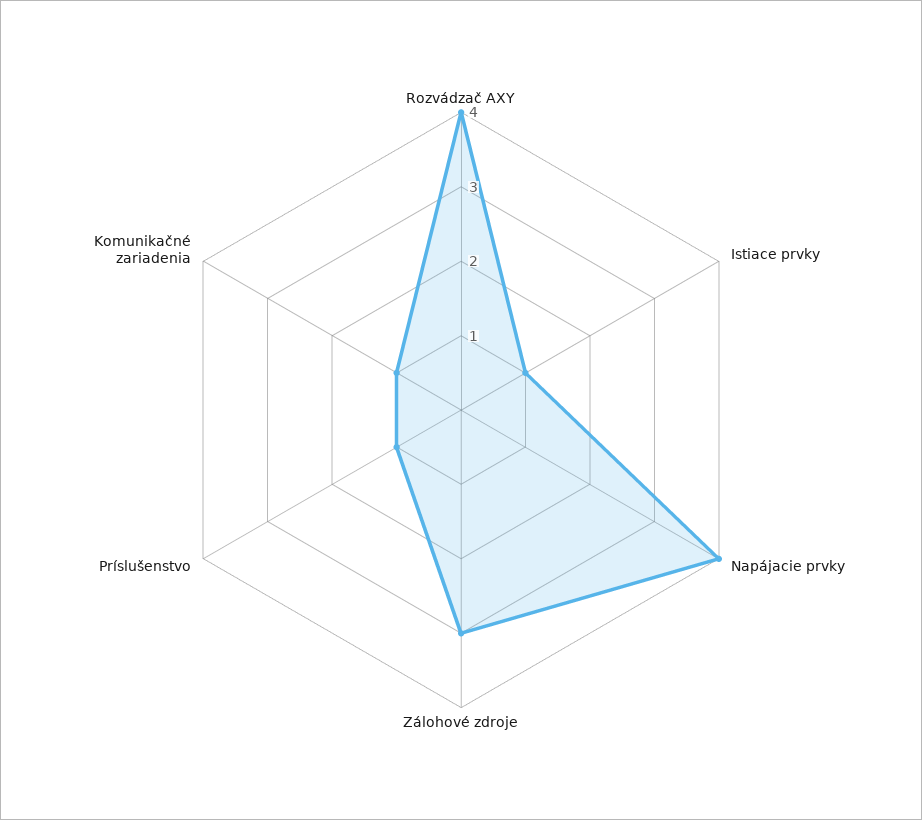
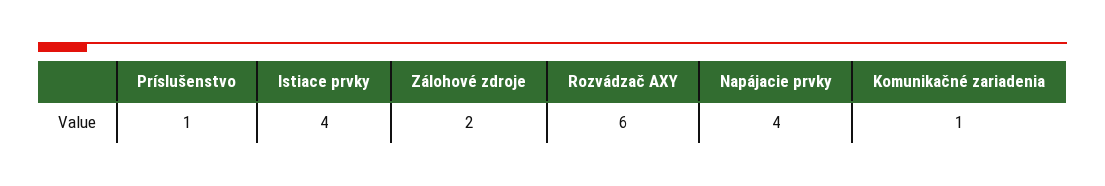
Rozvádzač AXY: 4 -> 6
Istiace prvky: 1 -> 4
Zálohové zdroje: 3 -> 2

